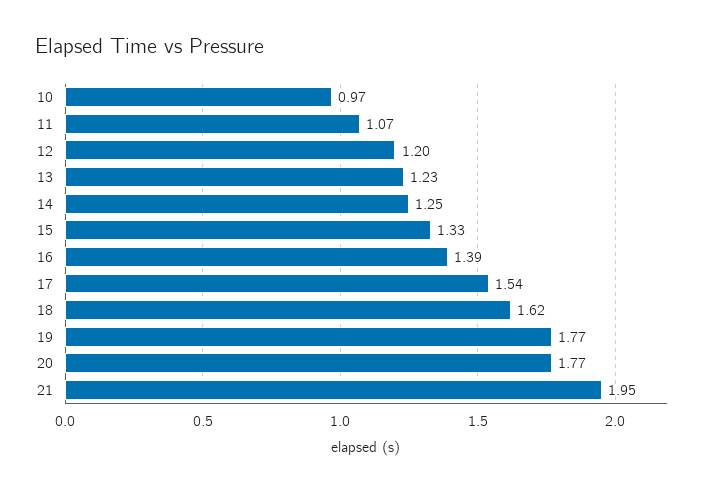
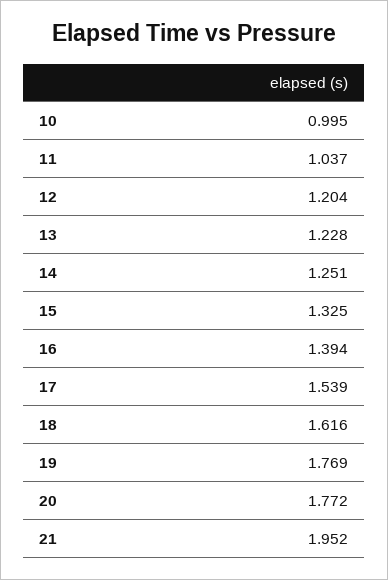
10: 0.97 -> 0.995
11: 1.07 -> 1.037

